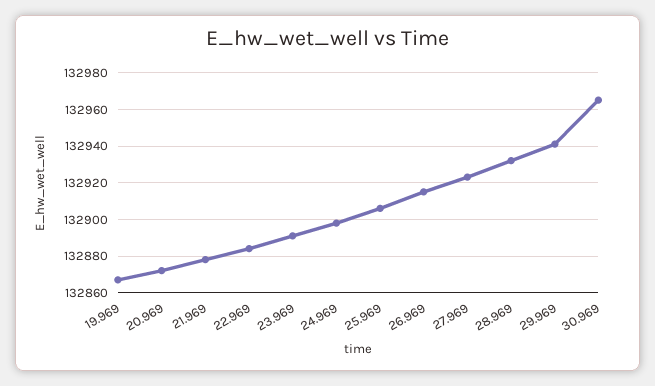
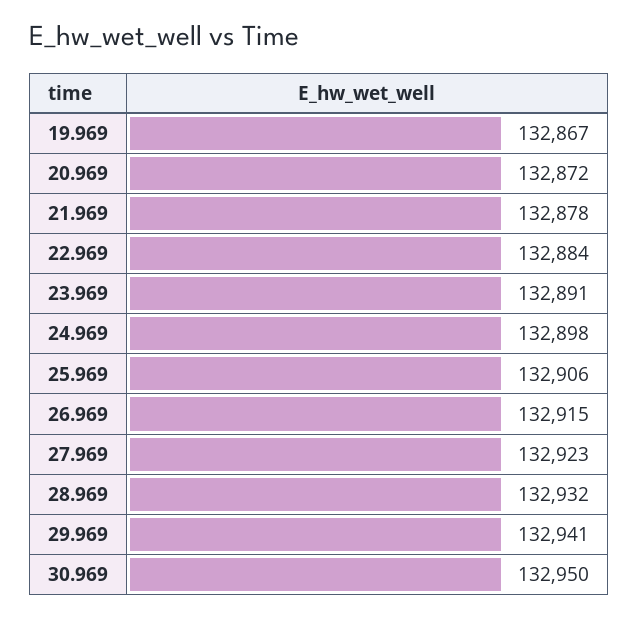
30.969: 132965 -> 132950

